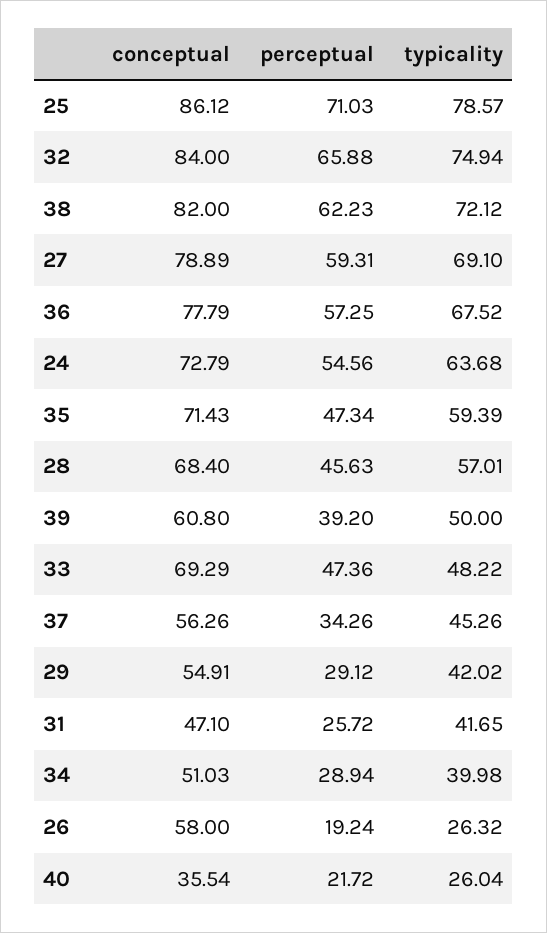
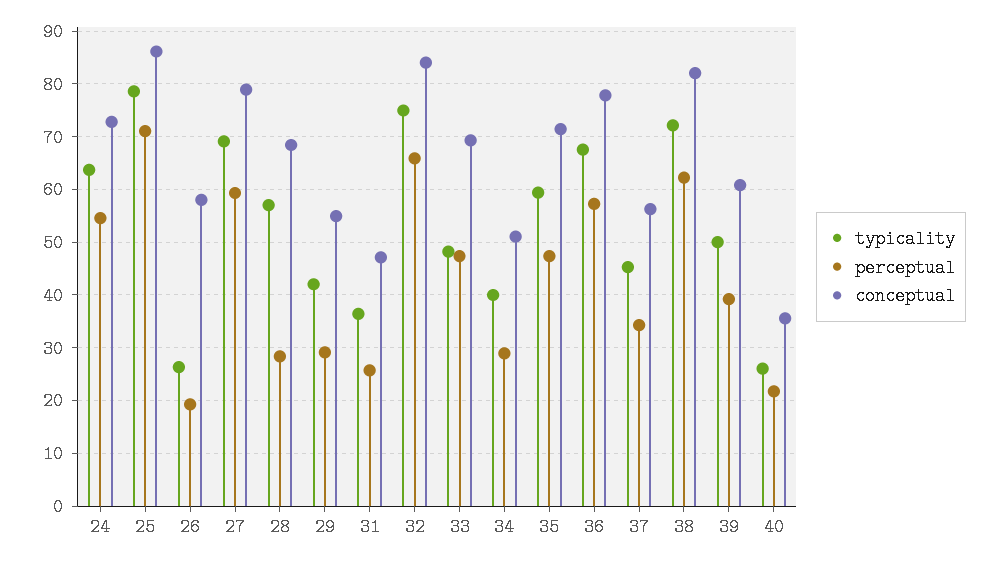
perceptual, 28: 45.63 -> 28
typicality, 31: 41.65 -> 36

